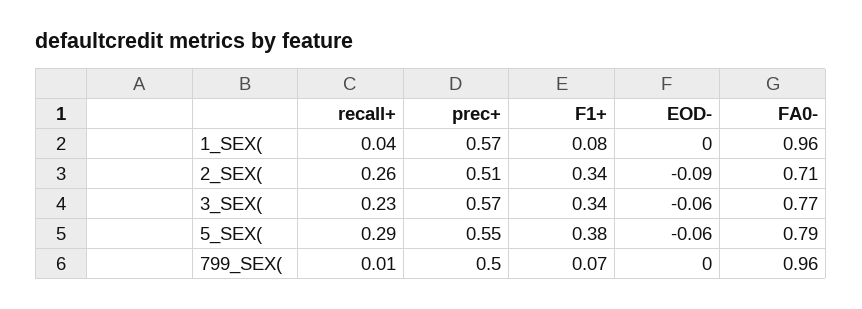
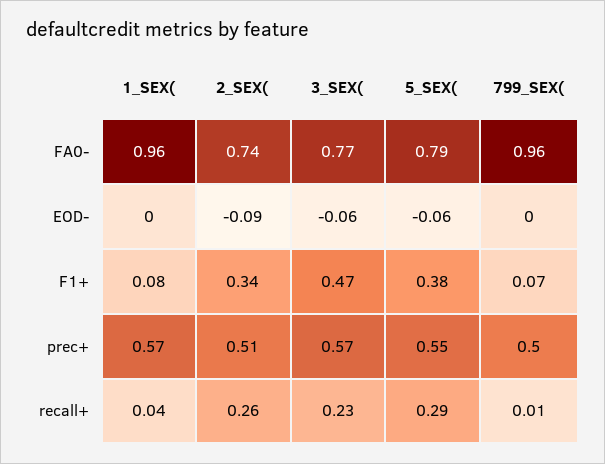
FA0-, 2_SEX(: 0.71 -> 0.74
F1+, 3_SEX(: 0.34 -> 0.47

